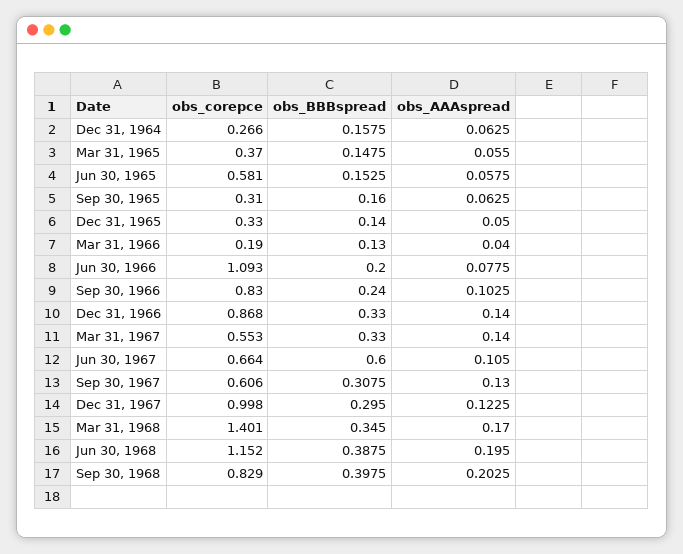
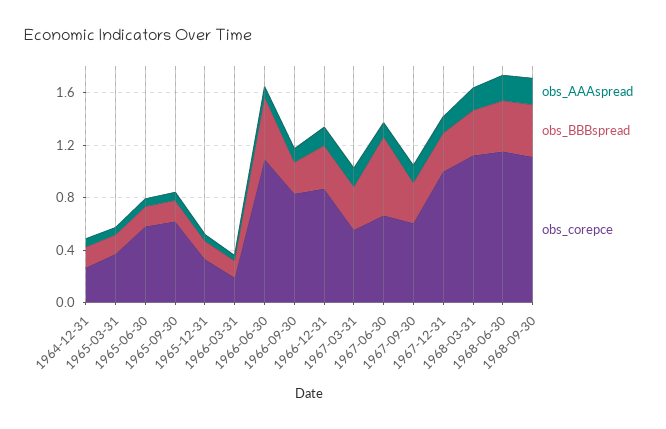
obs_corepce, Sep 30, 1965: 0.31 -> 0.6
obs_BBBspread, Jun 30, 1966: 0.2 -> 0.5
obs_corepce, Mar 31, 1968: 1.401 -> 1.1
obs_corepce, Sep 30, 1968: 0.829 -> 1.1

